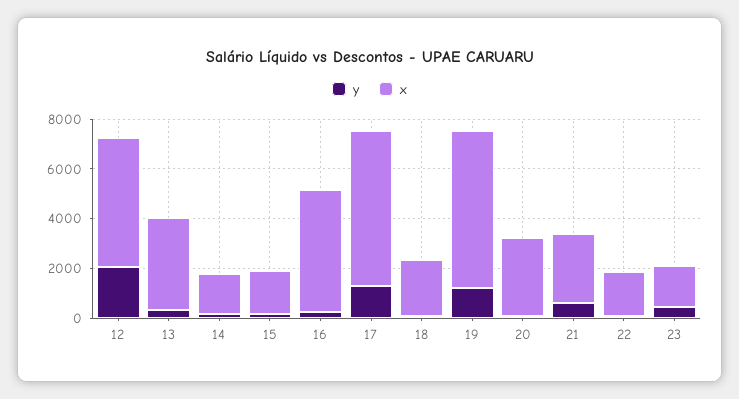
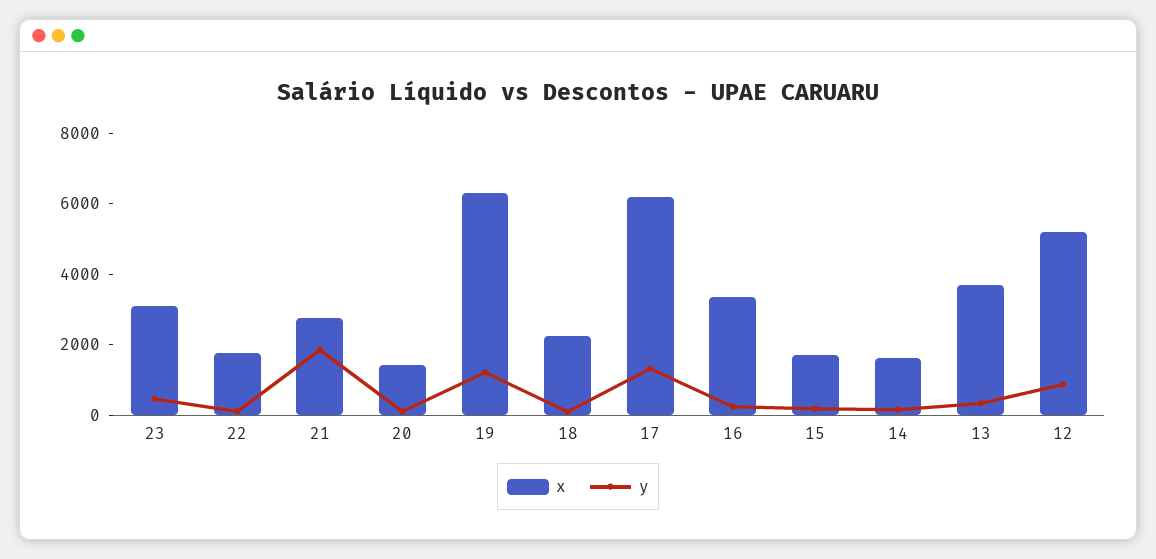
y, 12: 2000 -> 1000
x, 16: 5000 -> 3500
x, 20: 3000 -> 1500
y, 21: 500 -> 2000
x, 23: 1500 -> 3000

